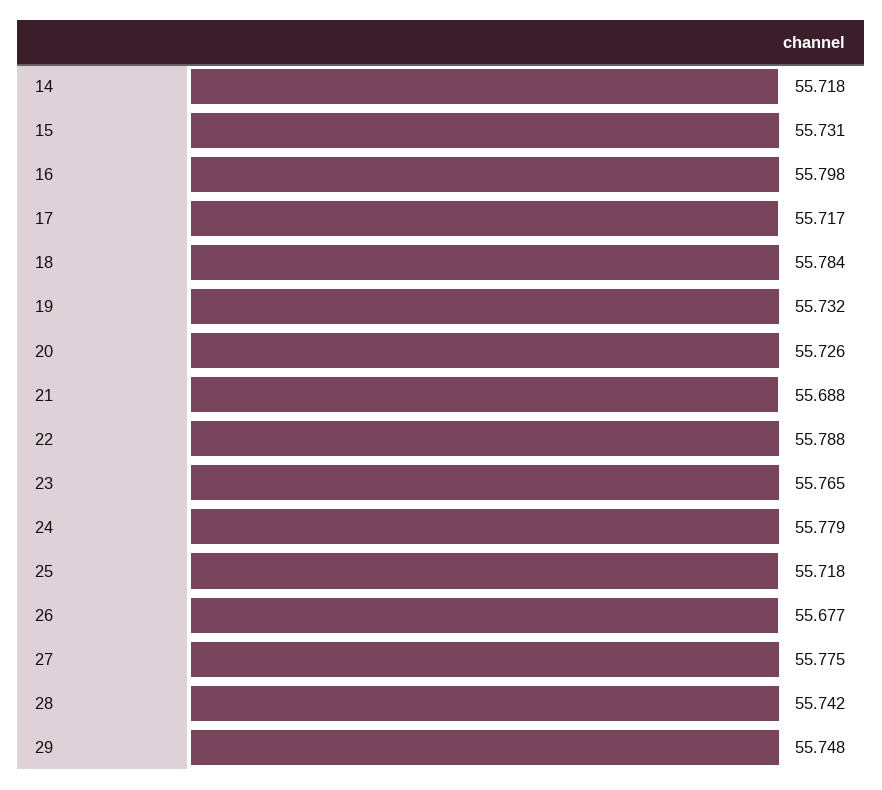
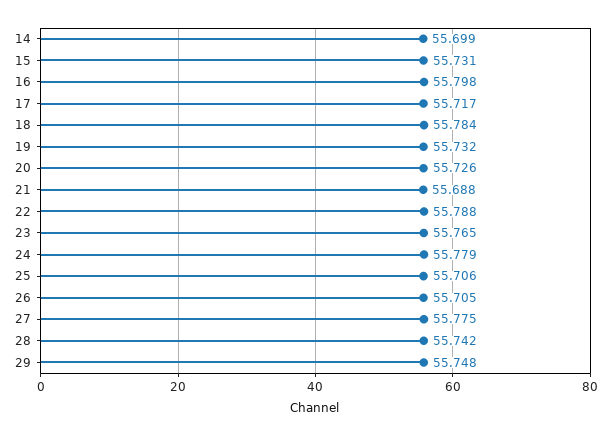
14: 55.718 -> 55.699
25: 55.718 -> 55.706
26: 55.677 -> 55.705

